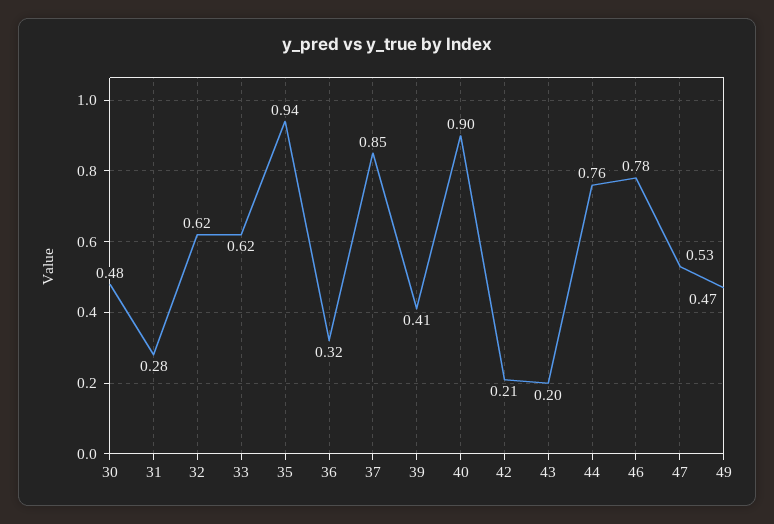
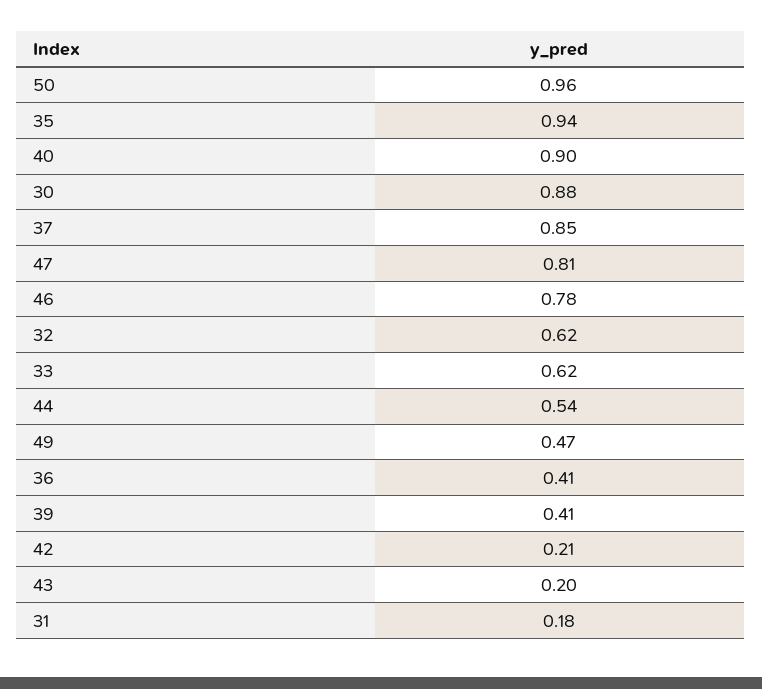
30: 0.48 -> 0.88
31: 0.28 -> 0.18
36: 0.32 -> 0.41
44: 0.76 -> 0.54
47: 0.53 -> 0.81
50: none -> 0.96

